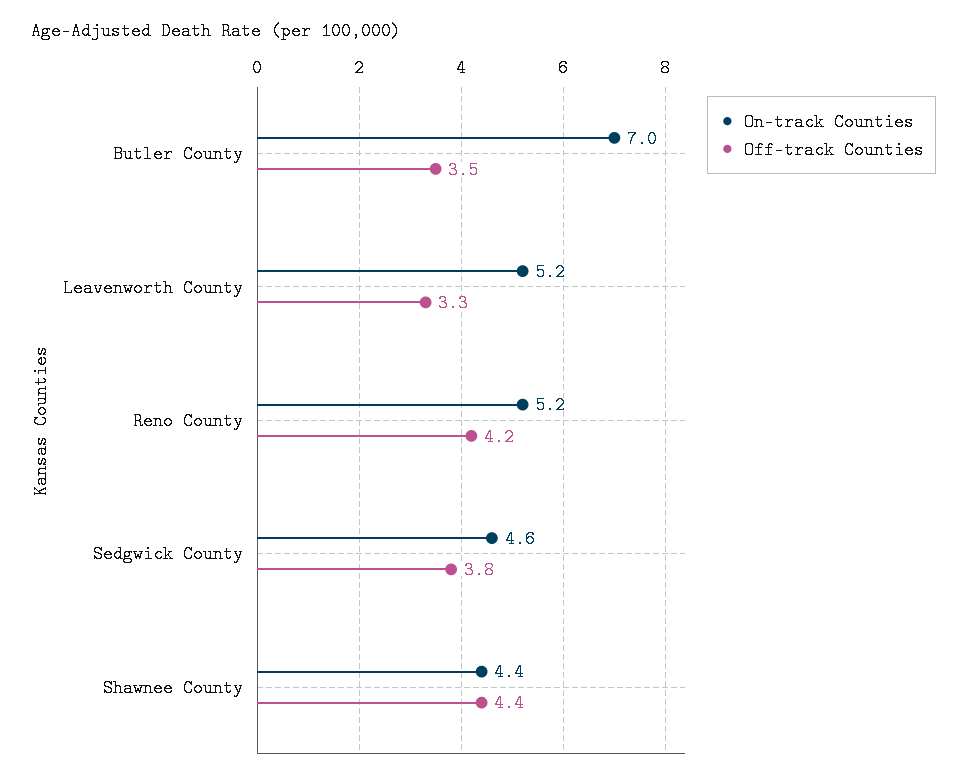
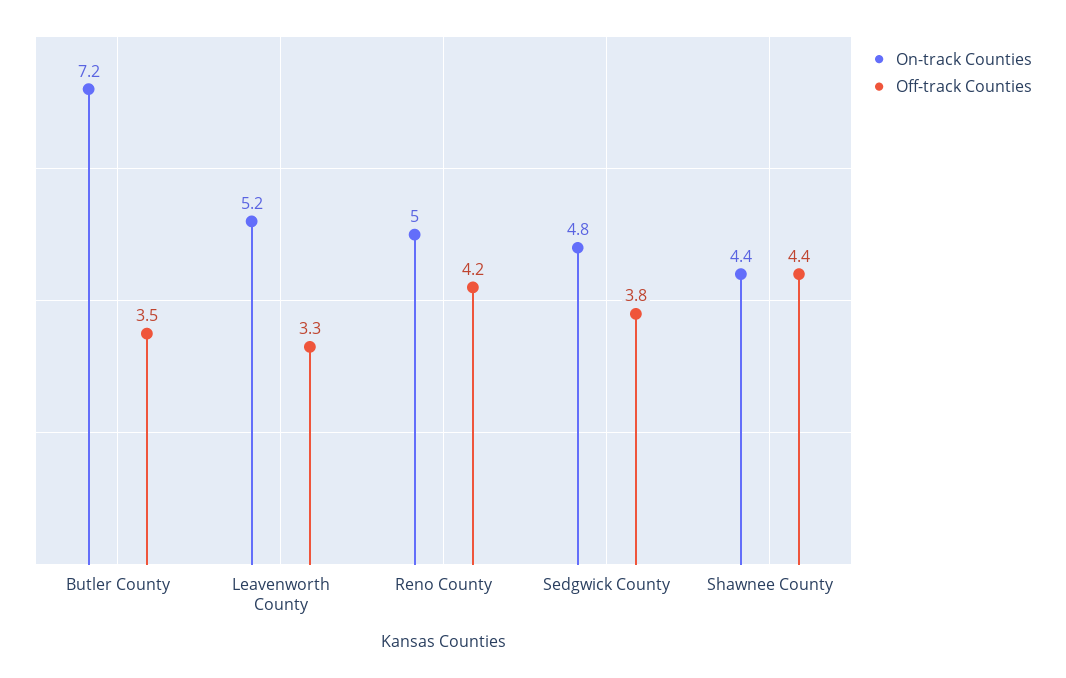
On-track Counties, Butler County: 7 -> 7.2
On-track Counties, Reno County: 5.2 -> 5
On-track Counties, Sedgwick County: 4.6 -> 4.8

